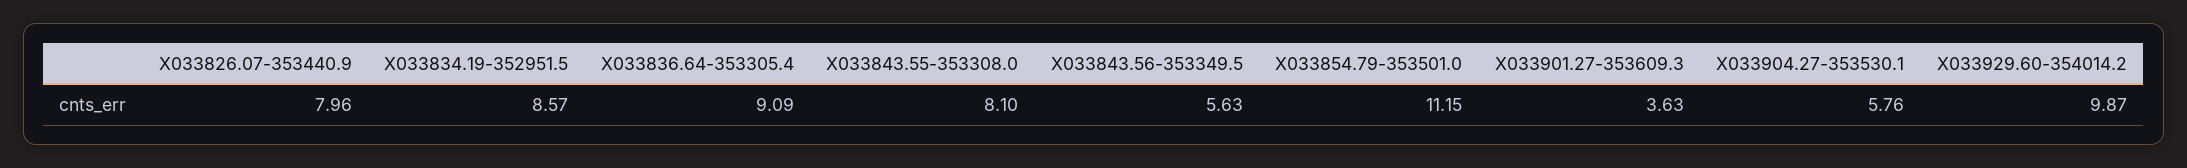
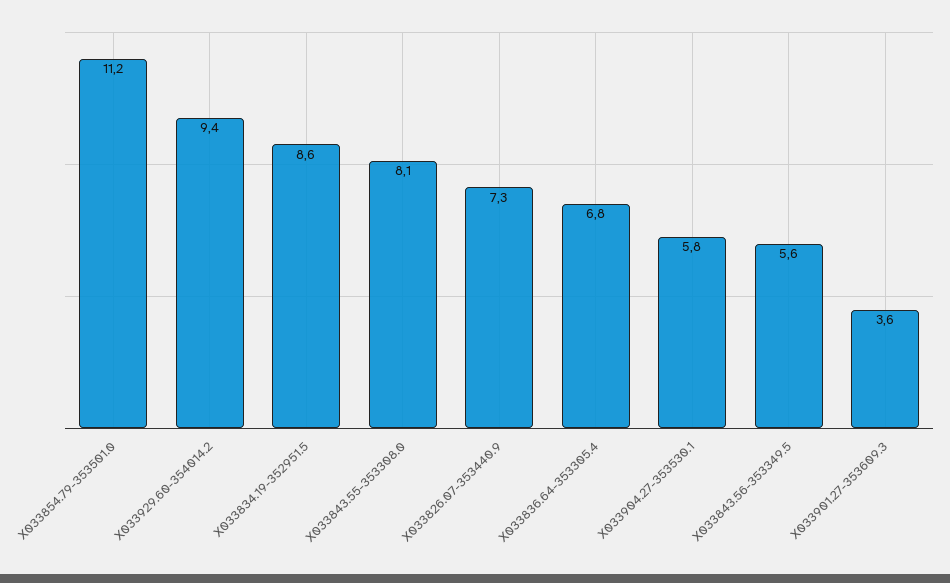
X033826.07-353440.9: 7.96 -> 7.3
X033836.64-353305.4: 9.09 -> 6.8
X033929.60-354014.2: 9.87 -> 9.4

